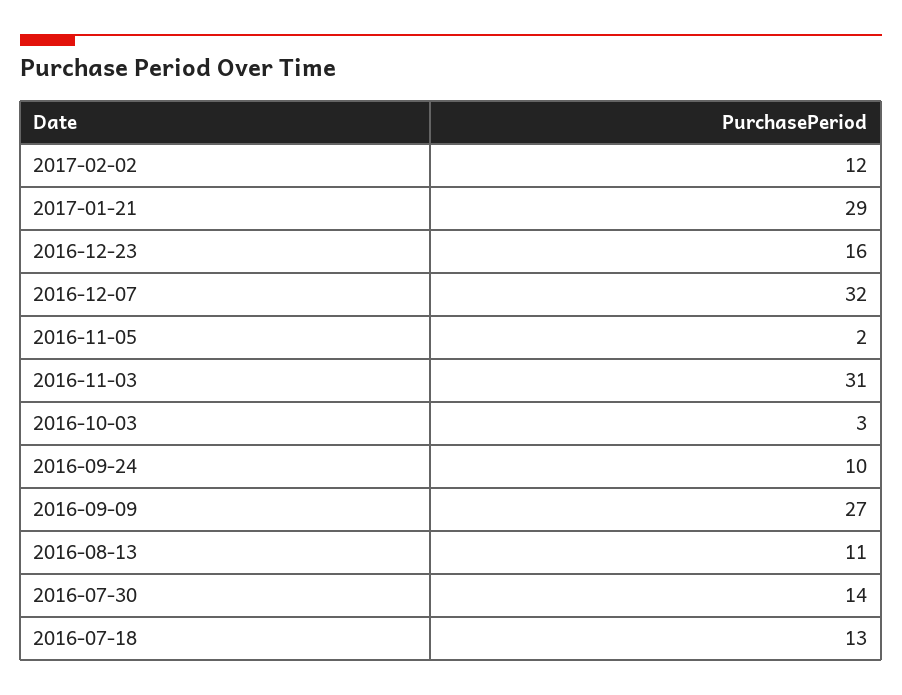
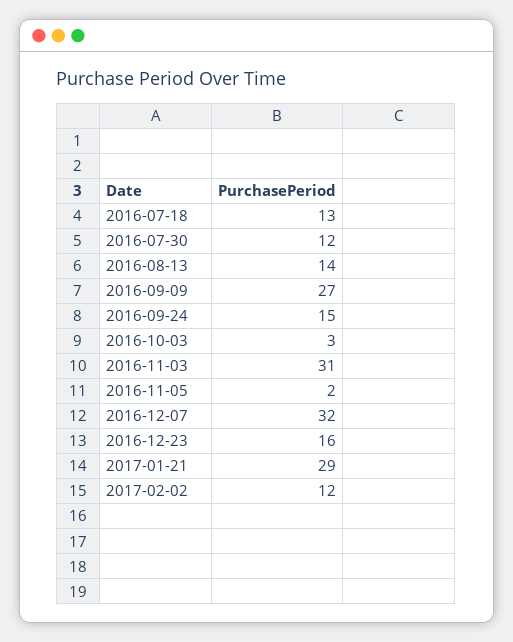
2016-09-24: 10 -> 15
2016-08-13: 11 -> 14
2016-07-30: 14 -> 12

